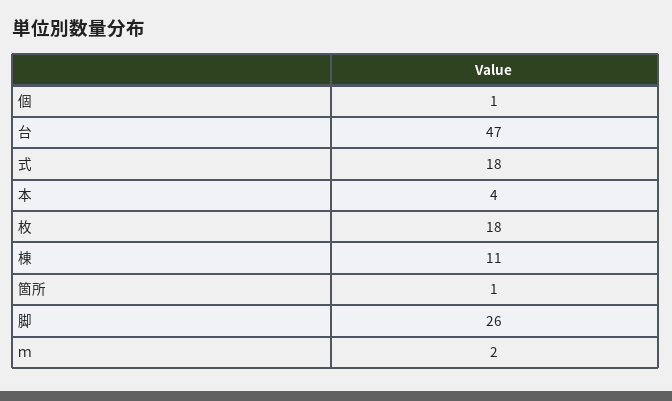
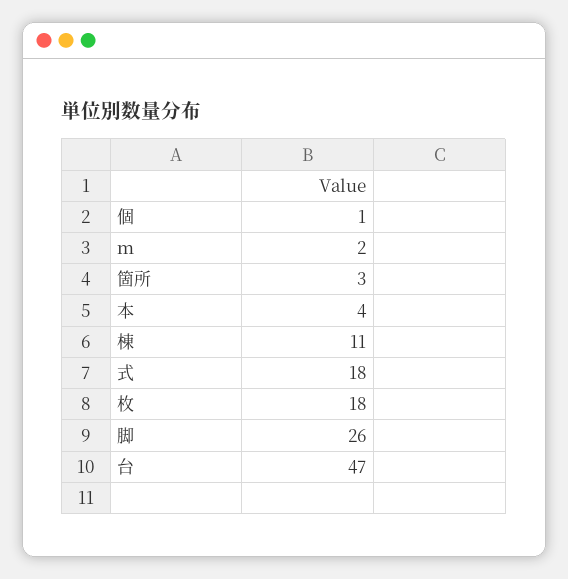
箇所: 1 -> 3

